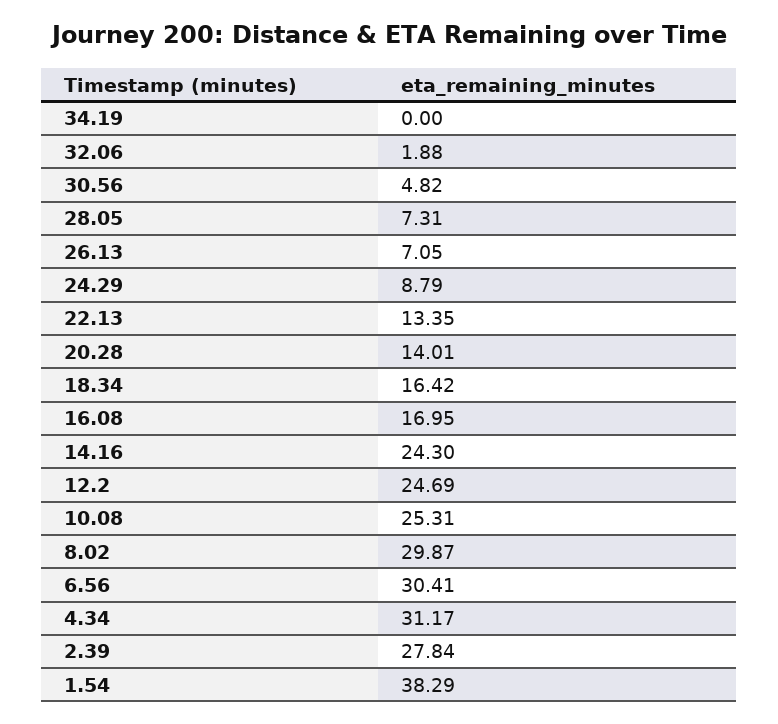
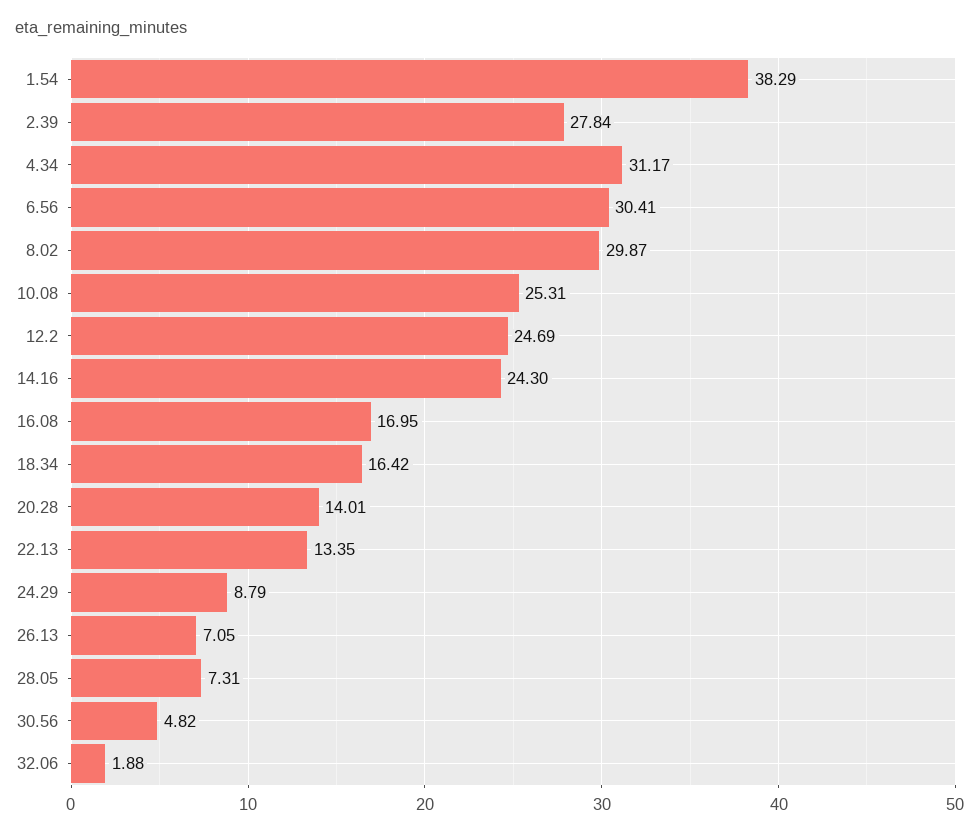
34.19: 0 -> none

